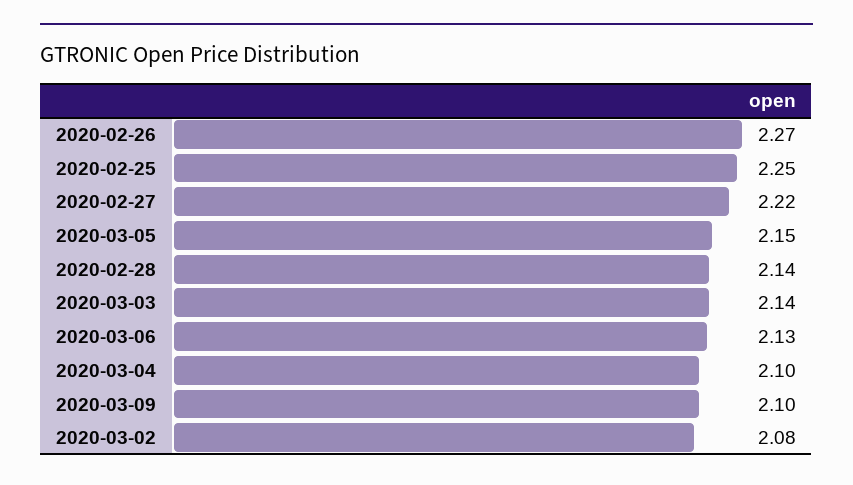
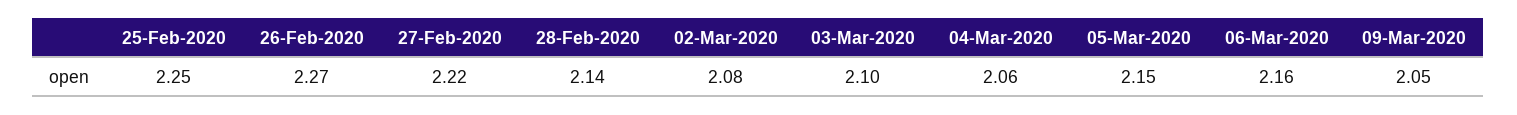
2020-03-03: 2.14 -> 2.1
2020-03-06: 2.13 -> 2.16
2020-03-04: 2.1 -> 2.06
2020-03-09: 2.1 -> 2.05

